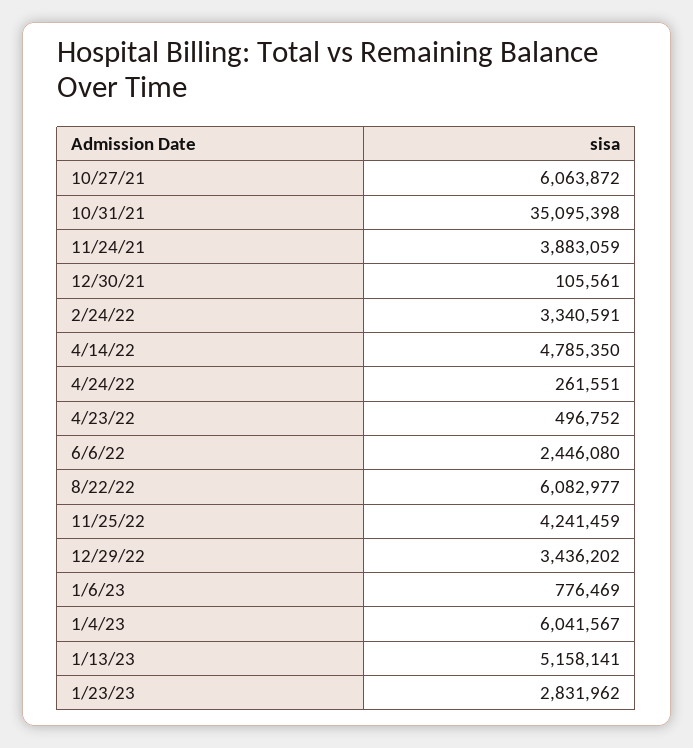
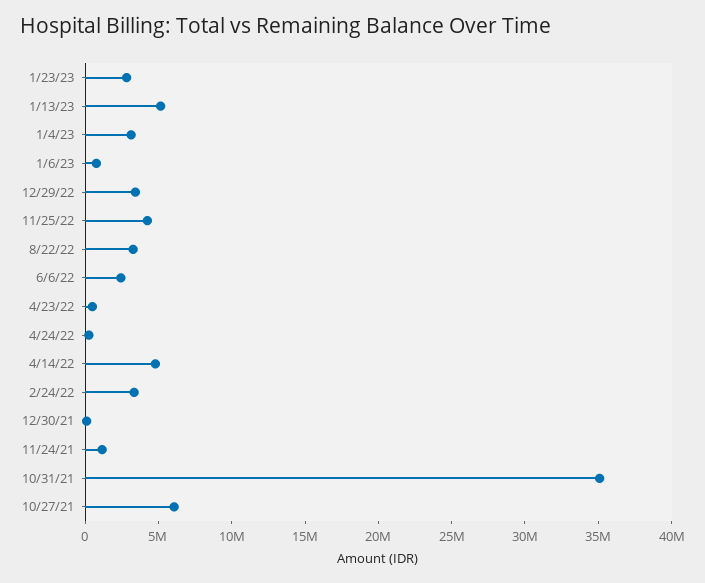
11/24/21: 3883059 -> 1000000
8/22/22: 6082977 -> 3000000
1/4/23: 6041567 -> 3000000

